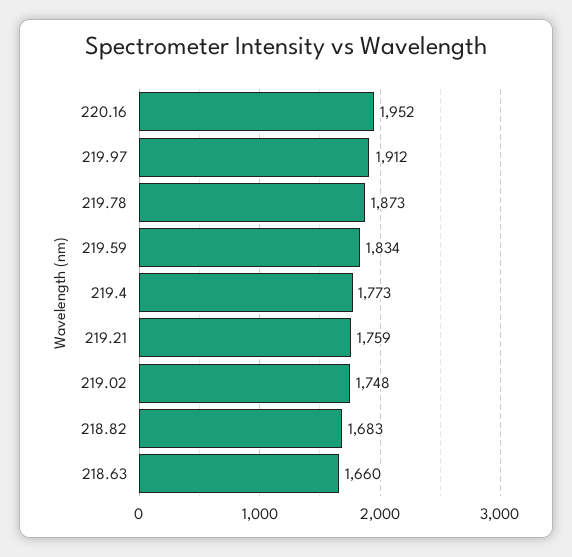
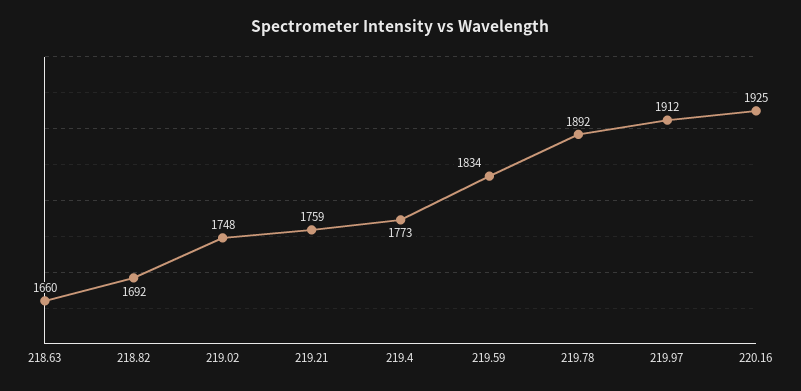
220.16: 1952 -> 1925
219.78: 1873 -> 1892
218.82: 1683 -> 1692

